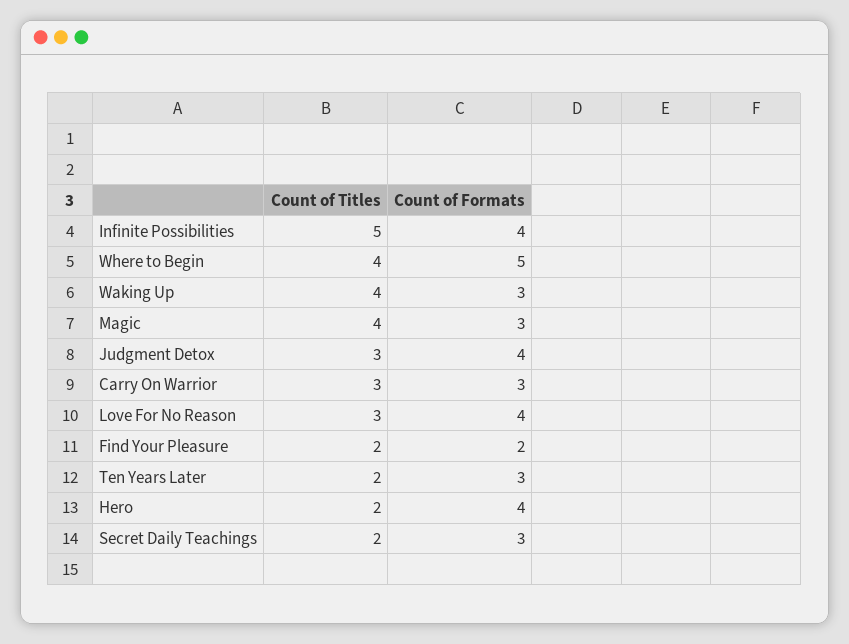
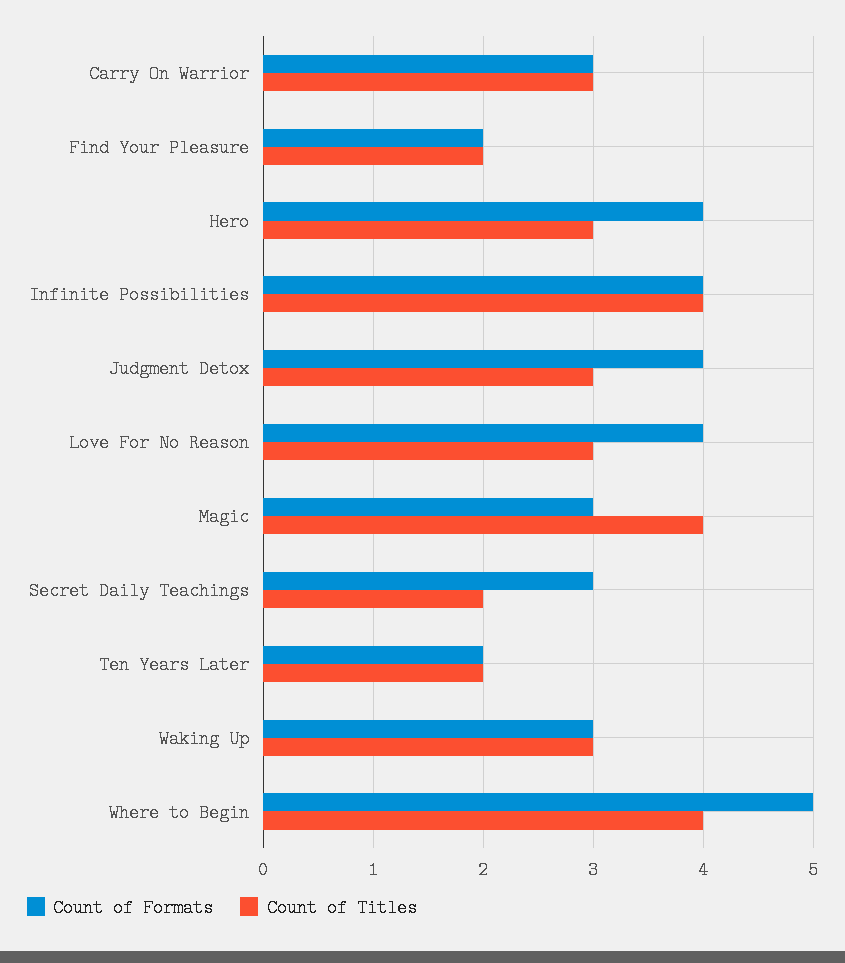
Count of Titles, Infinite Possibilities: 5 -> 4
Count of Titles, Waking Up: 4 -> 3
Count of Formats, Ten Years Later: 3 -> 2
Count of Titles, Hero: 2 -> 3

